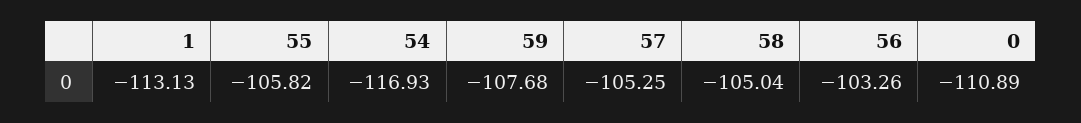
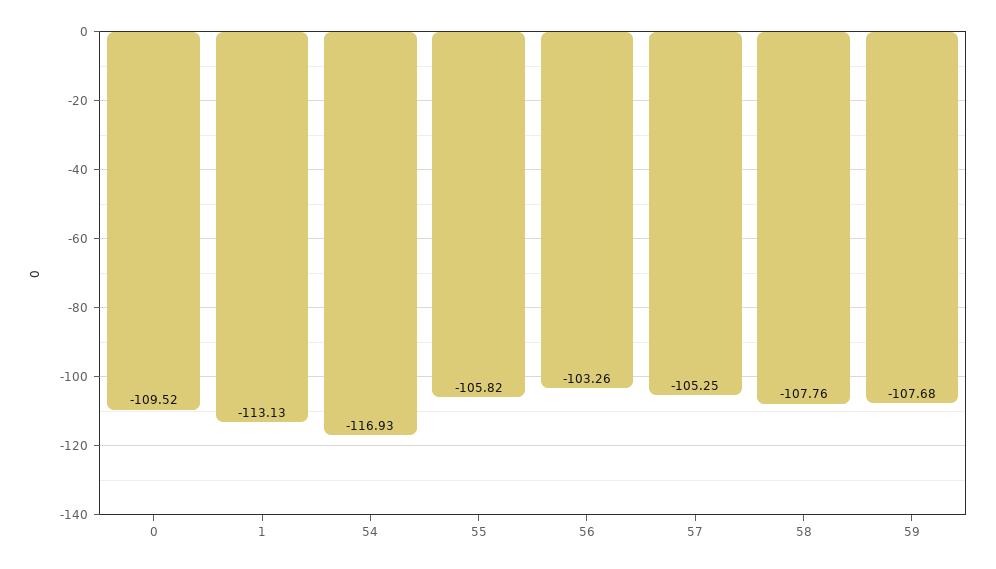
58: -105.04 -> -107.76
0: -110.89 -> -109.52

